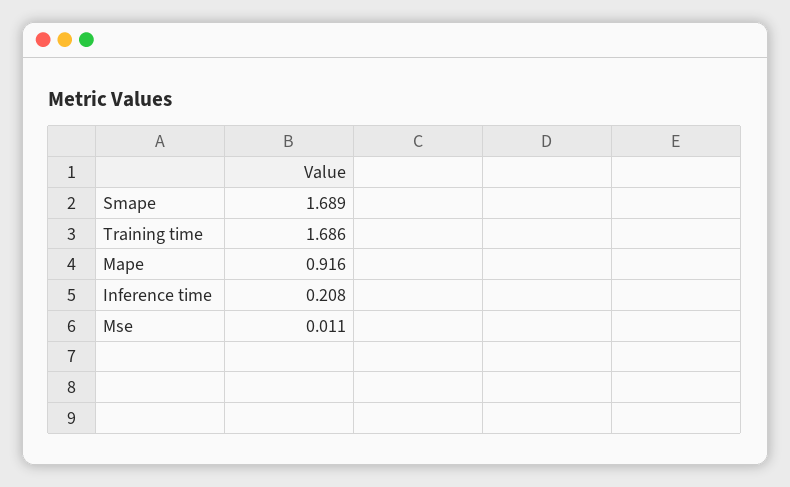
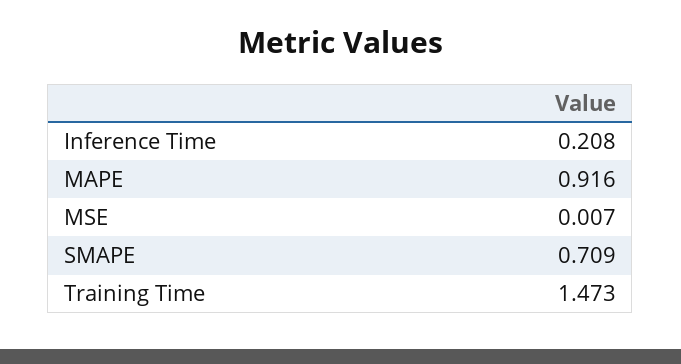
Smape: 1.689 -> 0.709
Training time: 1.686 -> 1.473
Mse: 0.011 -> 0.007

